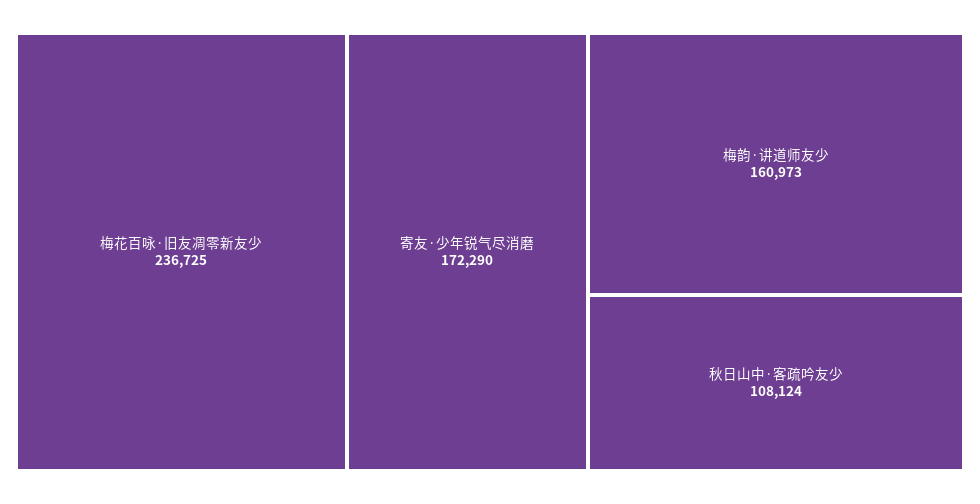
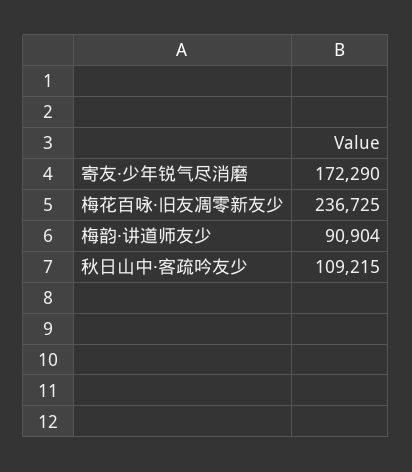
梅韵·讲道师友少: 160973 -> 90904
秋日山中·客疏吟友少: 108124 -> 109215

